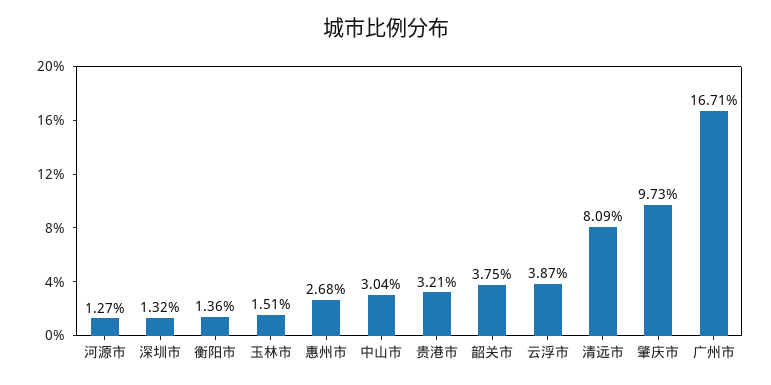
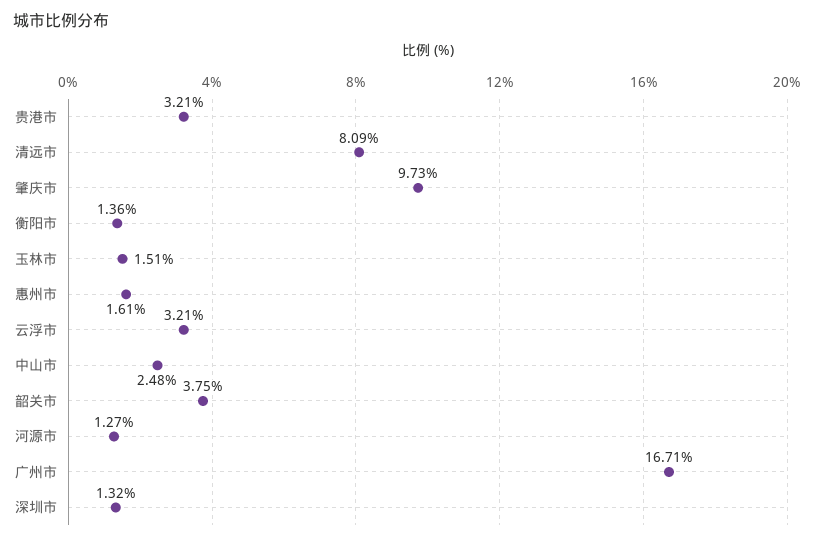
惠州市: 2.68 -> 1.61
中山市: 3.04 -> 2.48
云浮市: 3.87 -> 3.21

